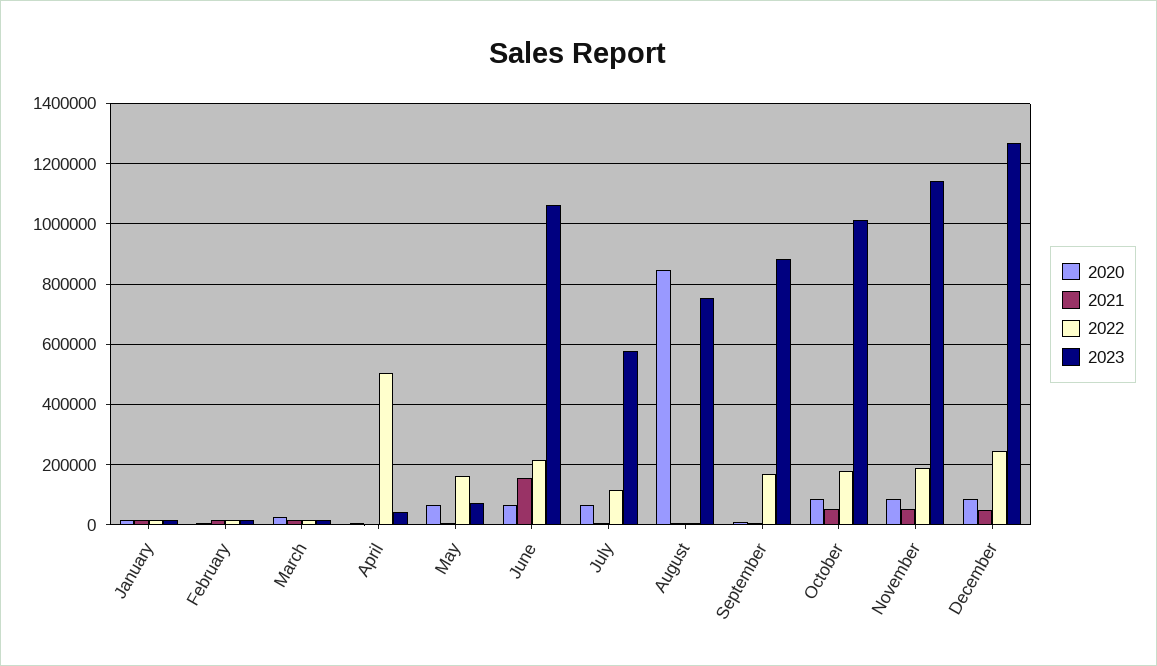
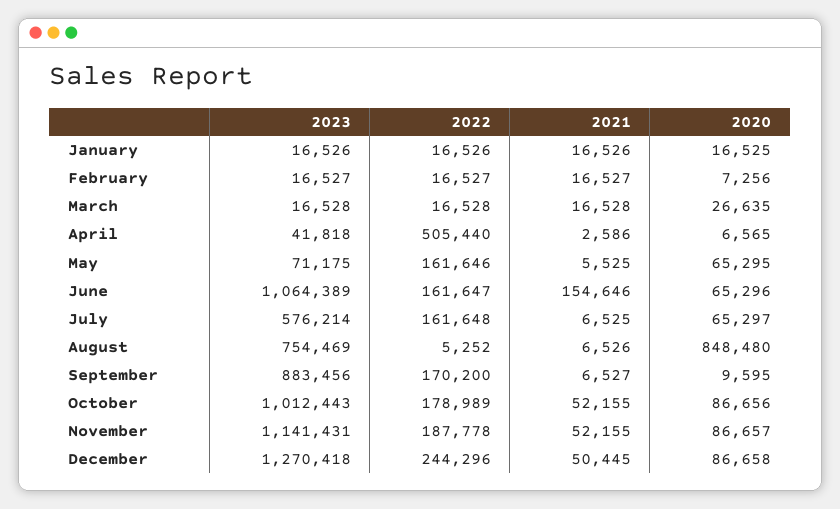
2022, June: 220000 -> 161647
2022, July: 120000 -> 161648

